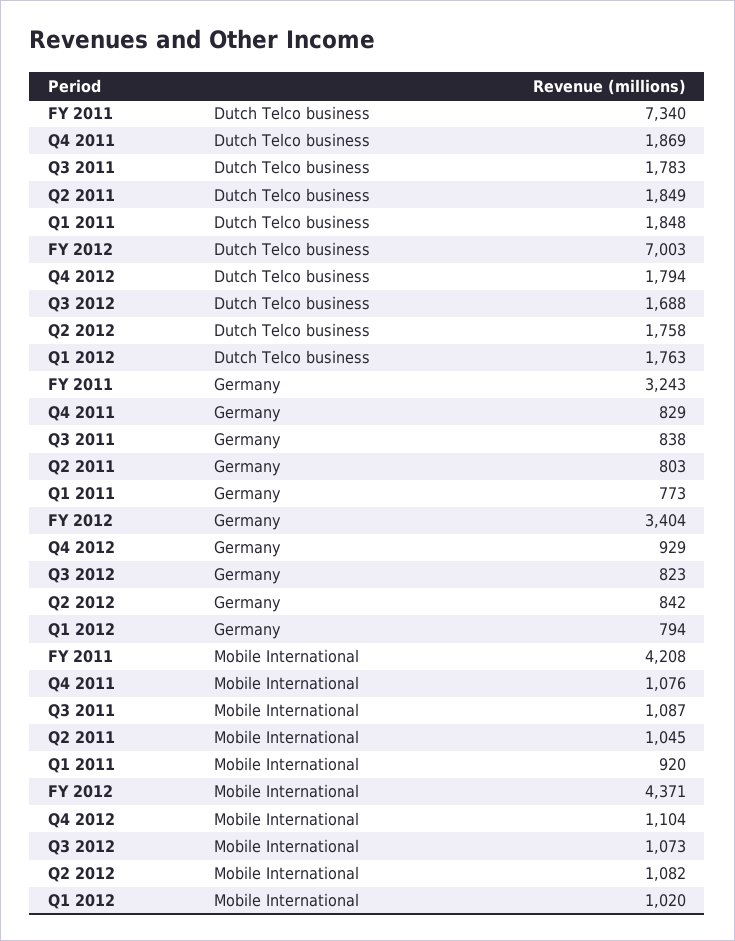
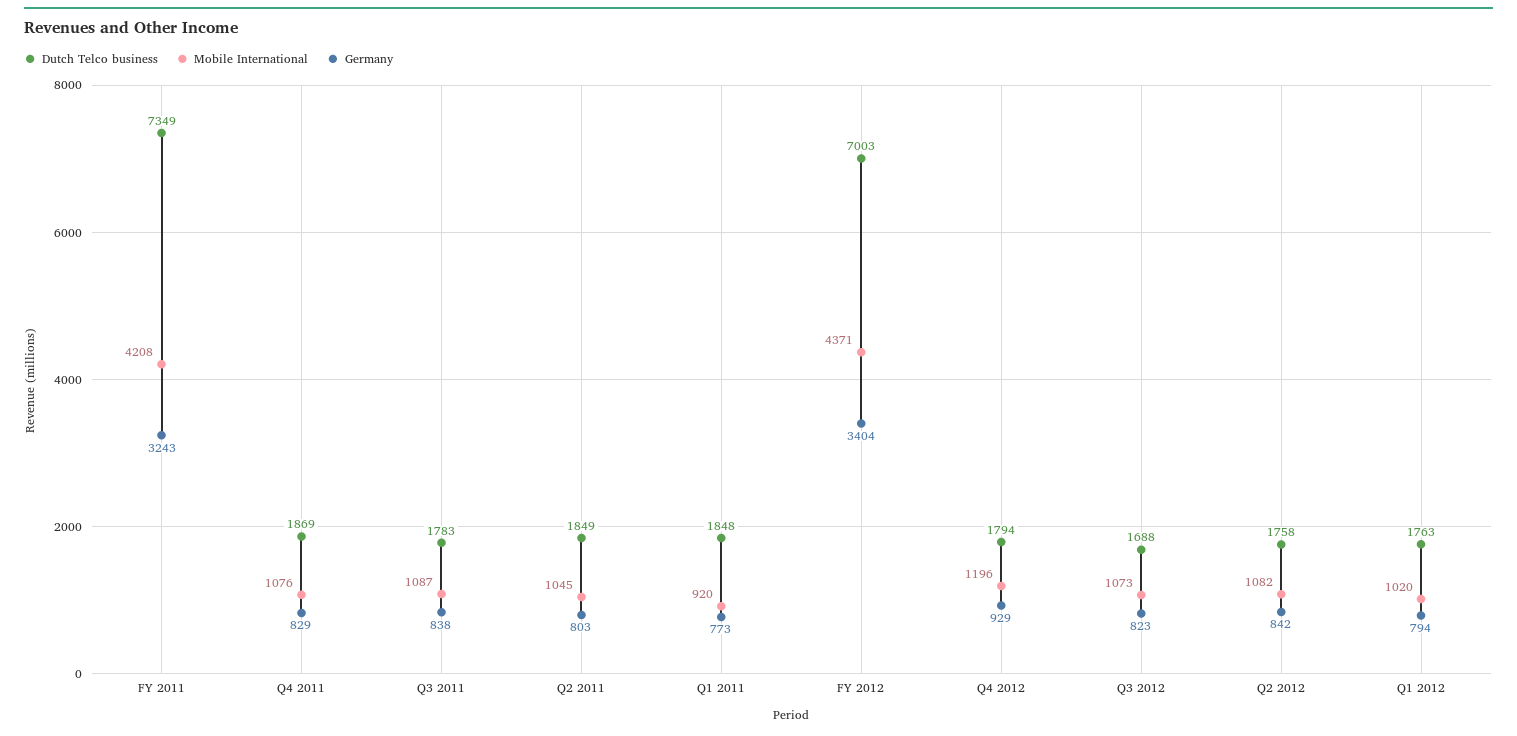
Dutch Telco business, FY 2011: 7340 -> 7349
Mobile International, Q4 2012: 1104 -> 1196

